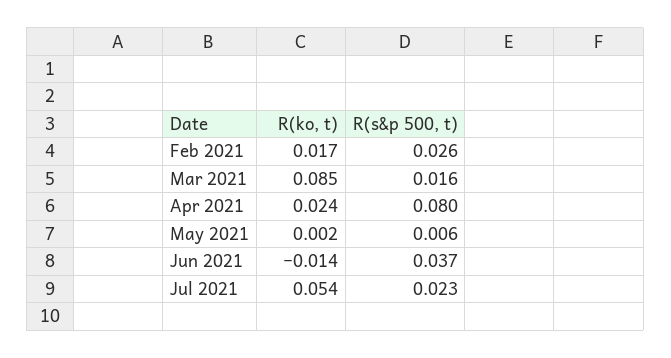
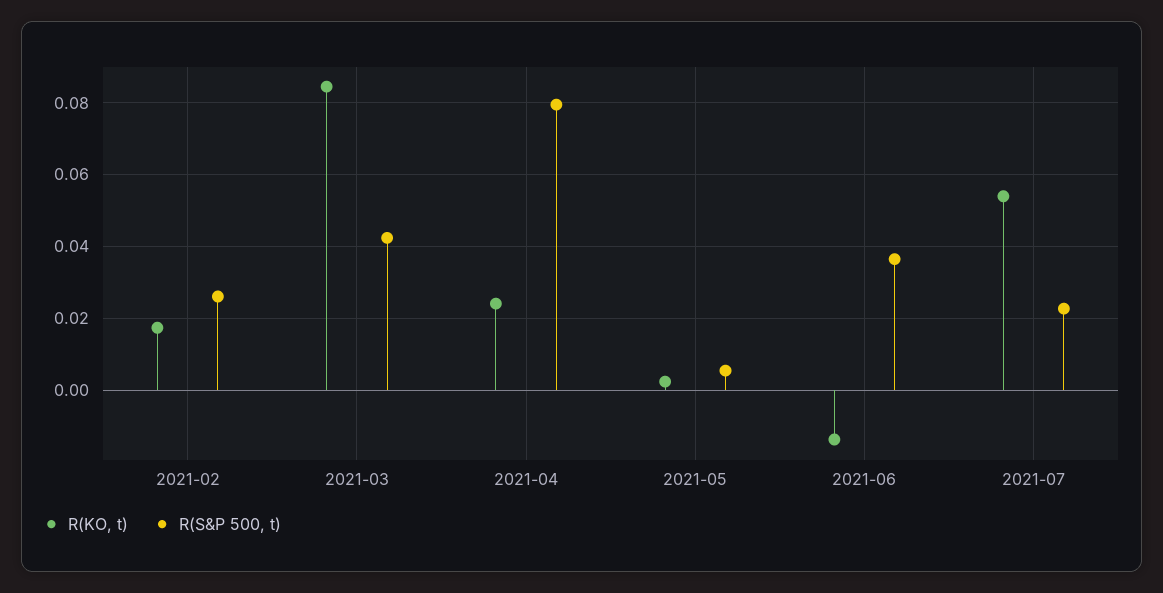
R(s&p 500, t), Mar 2021: 0.016 -> 0.042

